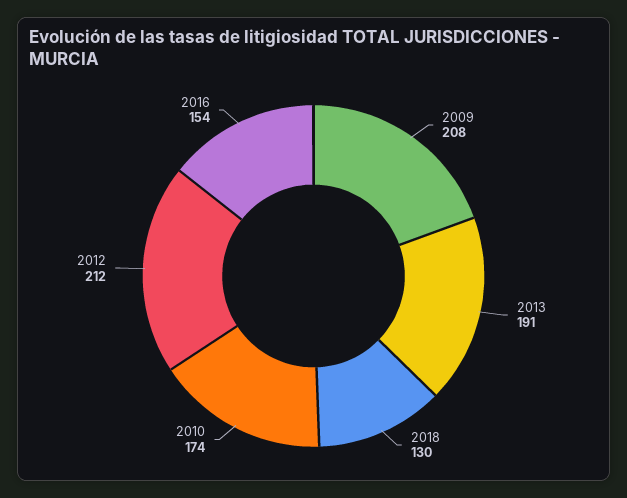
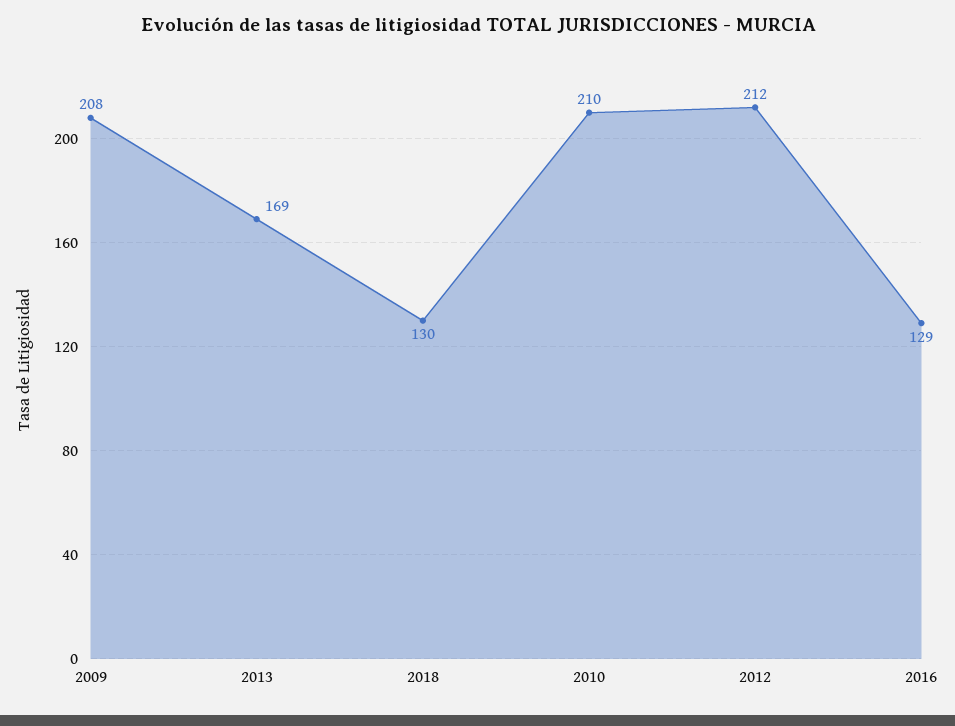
2013: 191 -> 169
2010: 174 -> 210
2016: 154 -> 129

